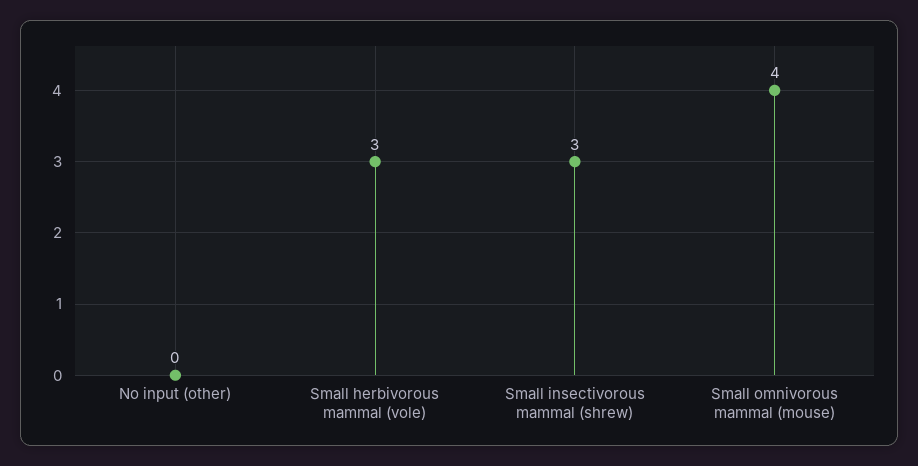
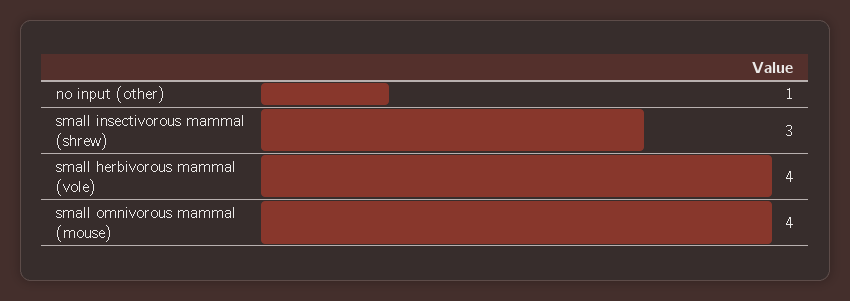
No input (other): 0 -> 1
Small herbivorous mammal (vole): 3 -> 4

